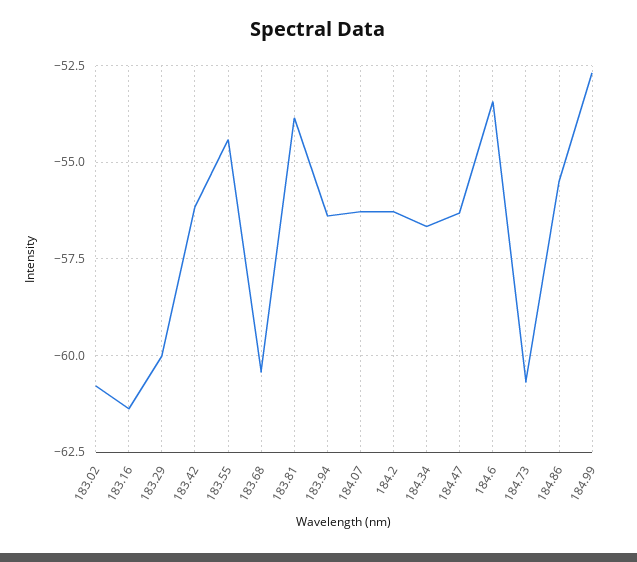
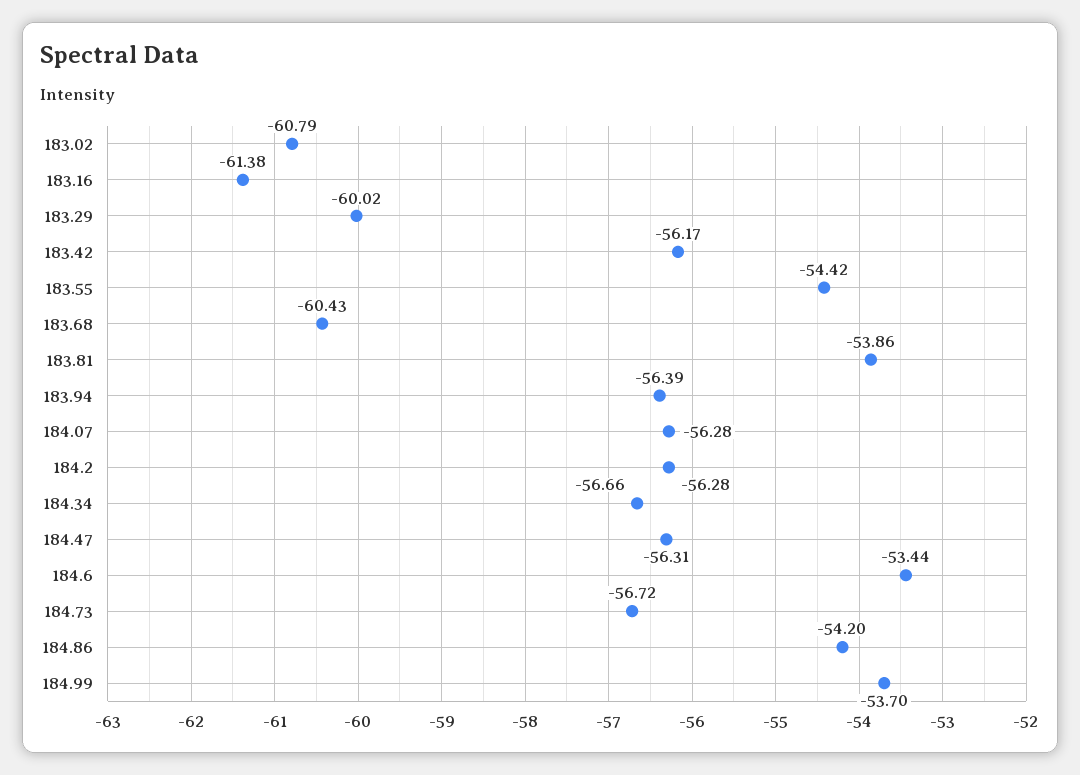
184.73: -60.75 -> -56.72
184.86: -55.5 -> -54.2
184.99: -52.75 -> -53.7

